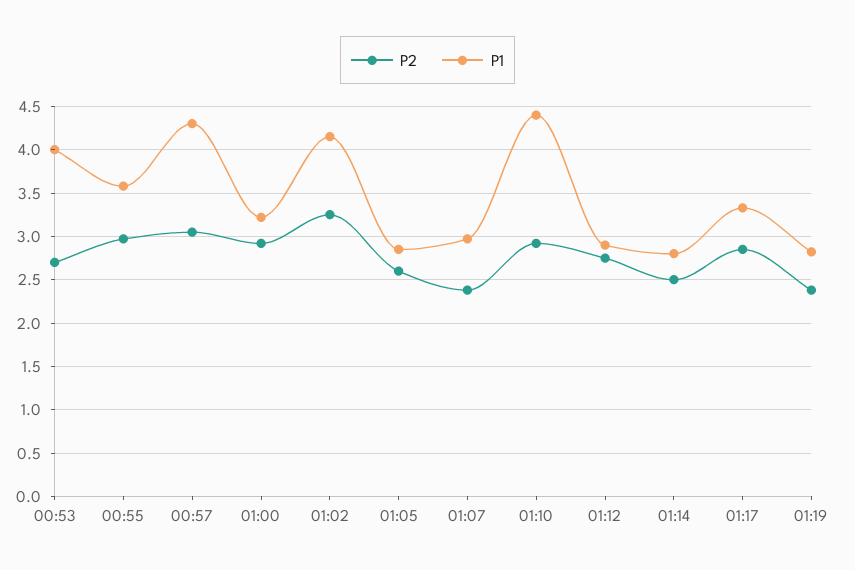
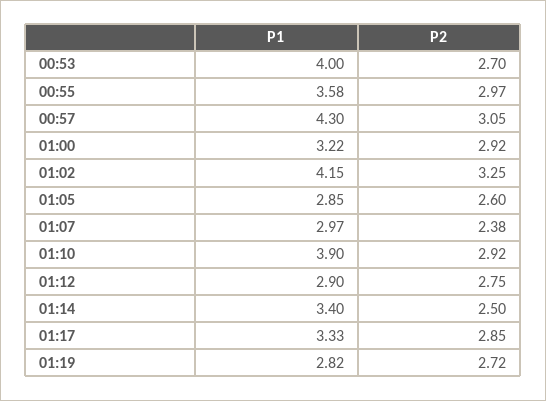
P1, 01:10: 4.4 -> 3.9
P1, 01:14: 2.8 -> 3.4
P2, 01:19: 2.4 -> 2.72

